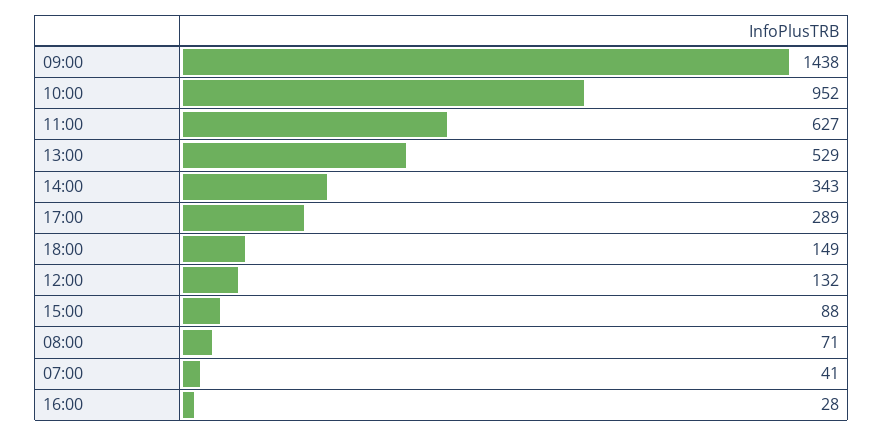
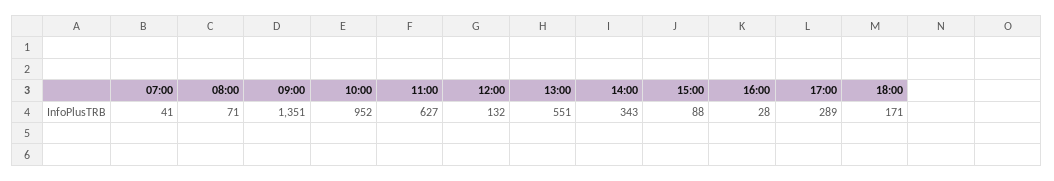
09:00: 1438 -> 1351
13:00: 529 -> 551
18:00: 149 -> 171

